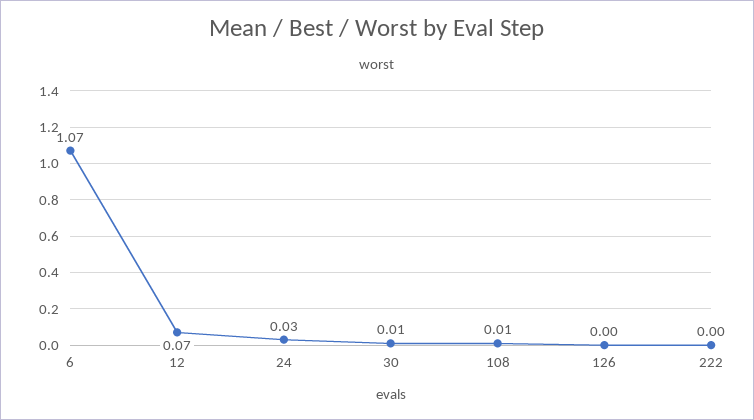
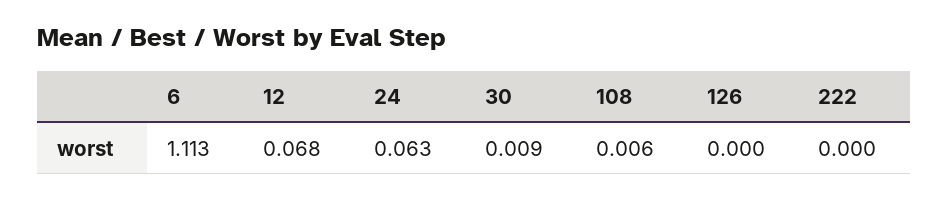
6: 1.07 -> 1.113
24: 0.03 -> 0.063

